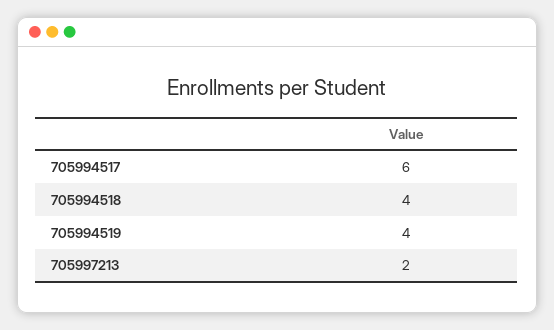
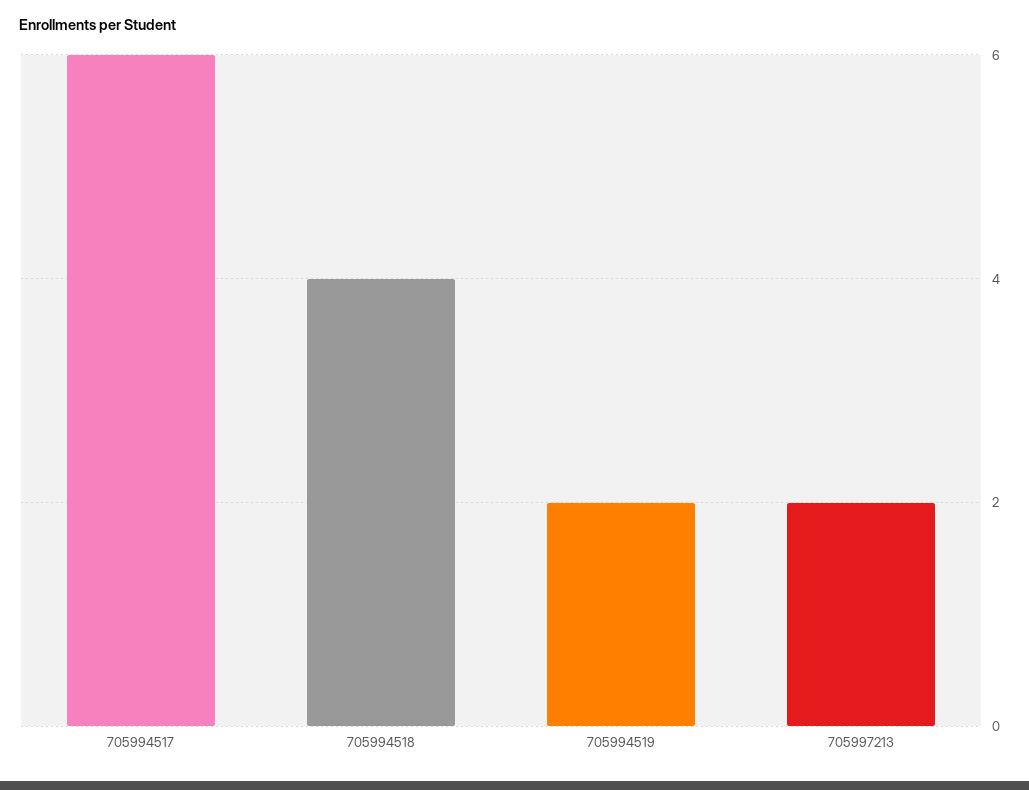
705994519: 4 -> 2

